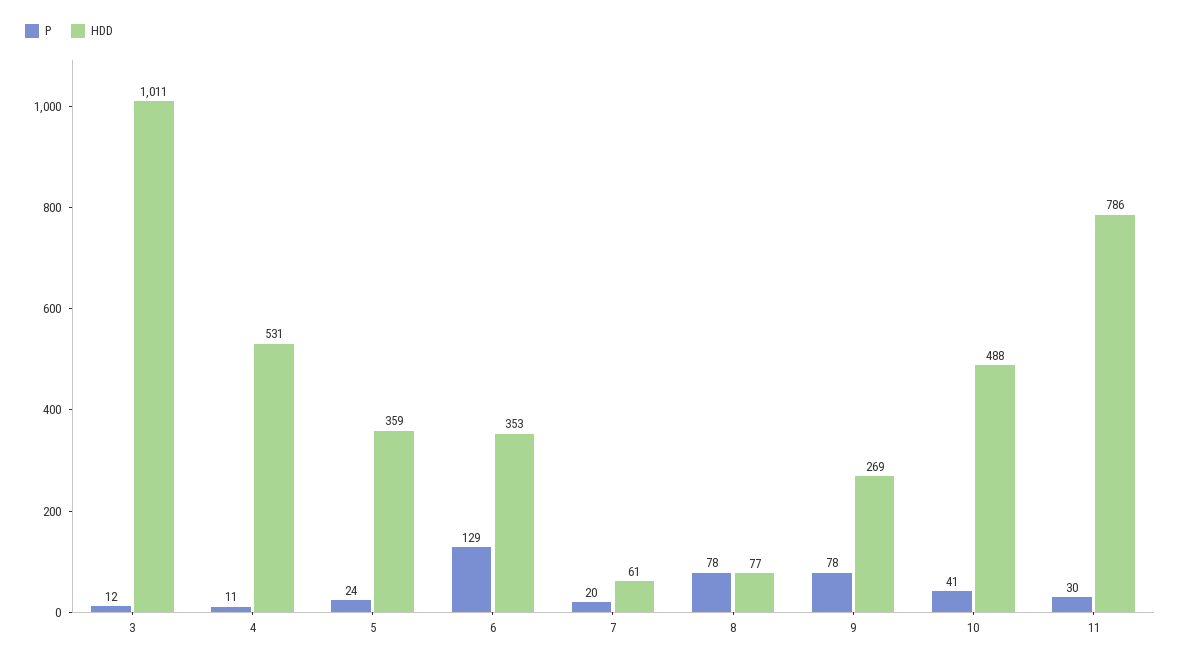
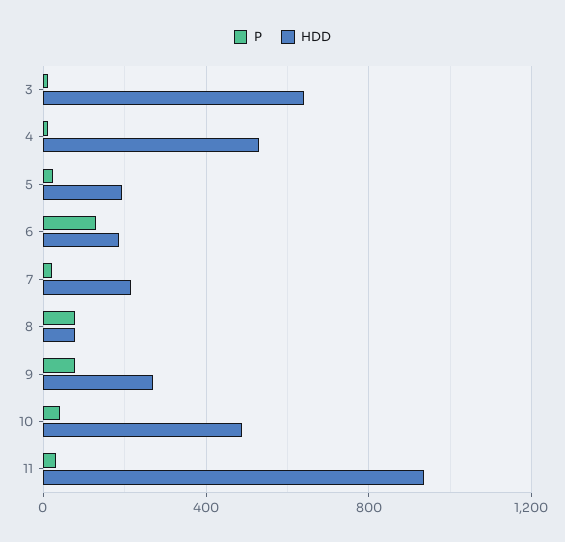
HDD, 3: 1011 -> 650
HDD, 5: 359 -> 200
HDD, 6: 353 -> 200
HDD, 7: 61 -> 200
HDD, 11: 786 -> 950

